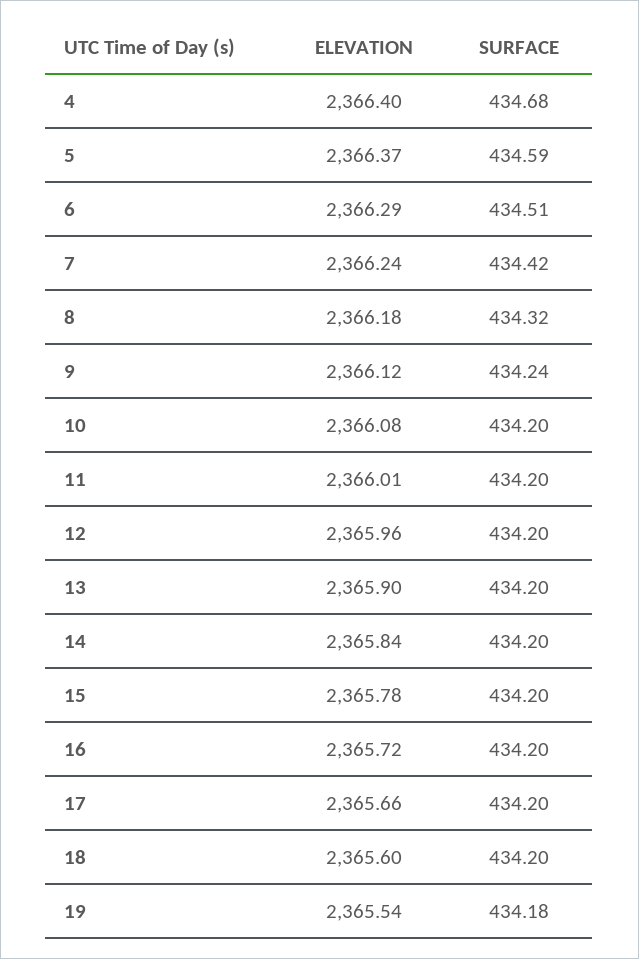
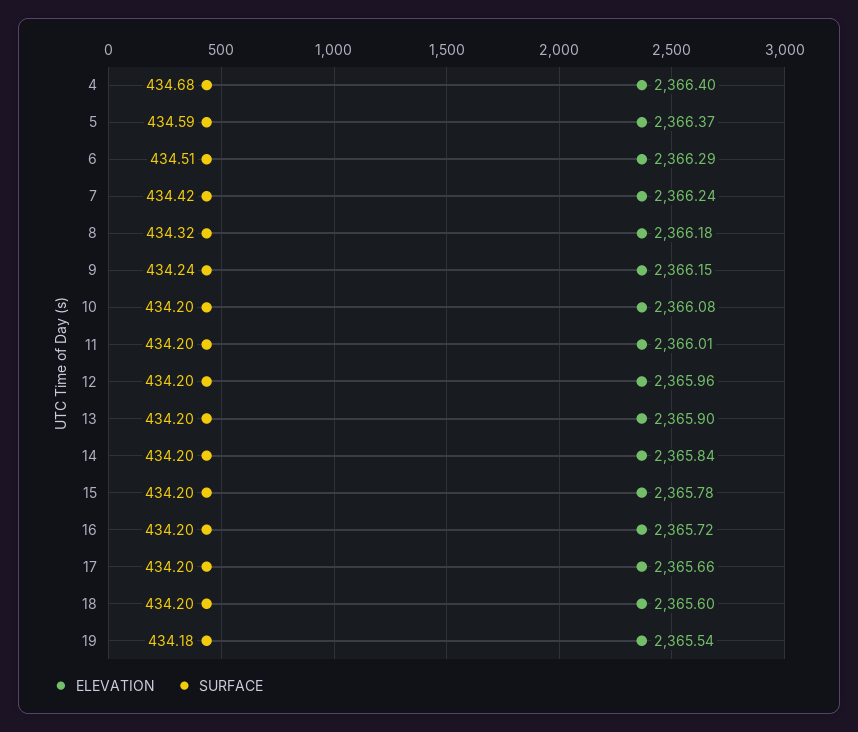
ELEVATION, 9: 2366.12 -> 2366.15

